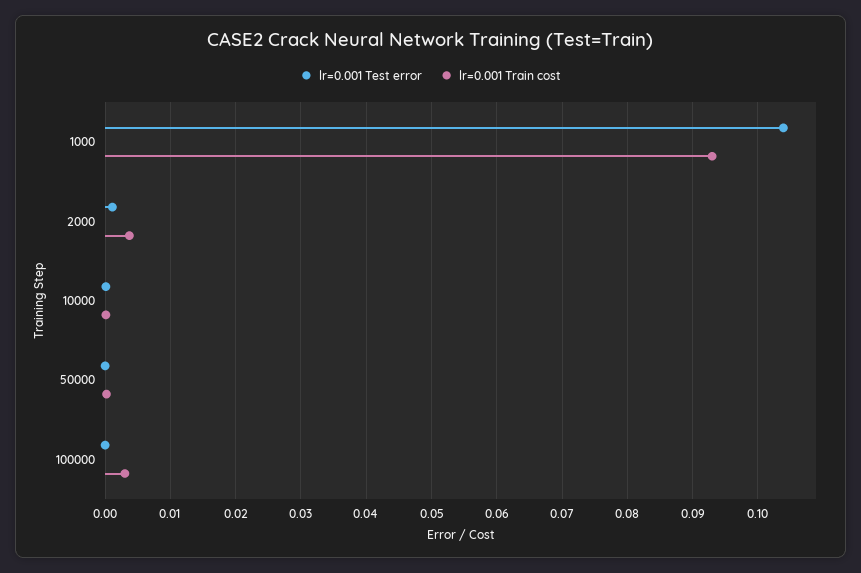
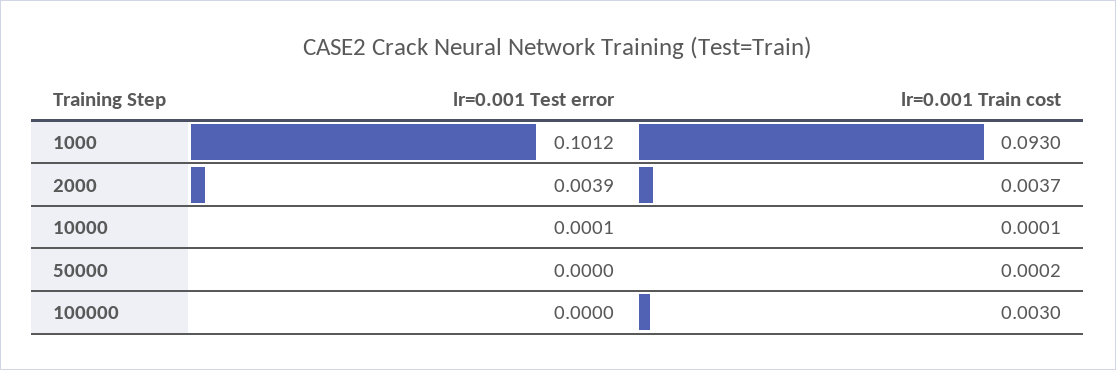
lr=0.001 Test error, 1000: 0.104 -> 0.1012
lr=0.001 Test error, 2000: 0.001 -> 0.0039

